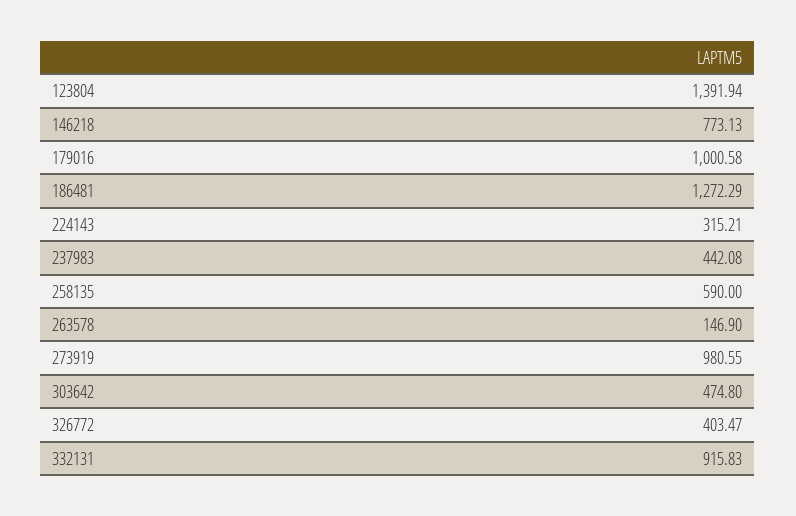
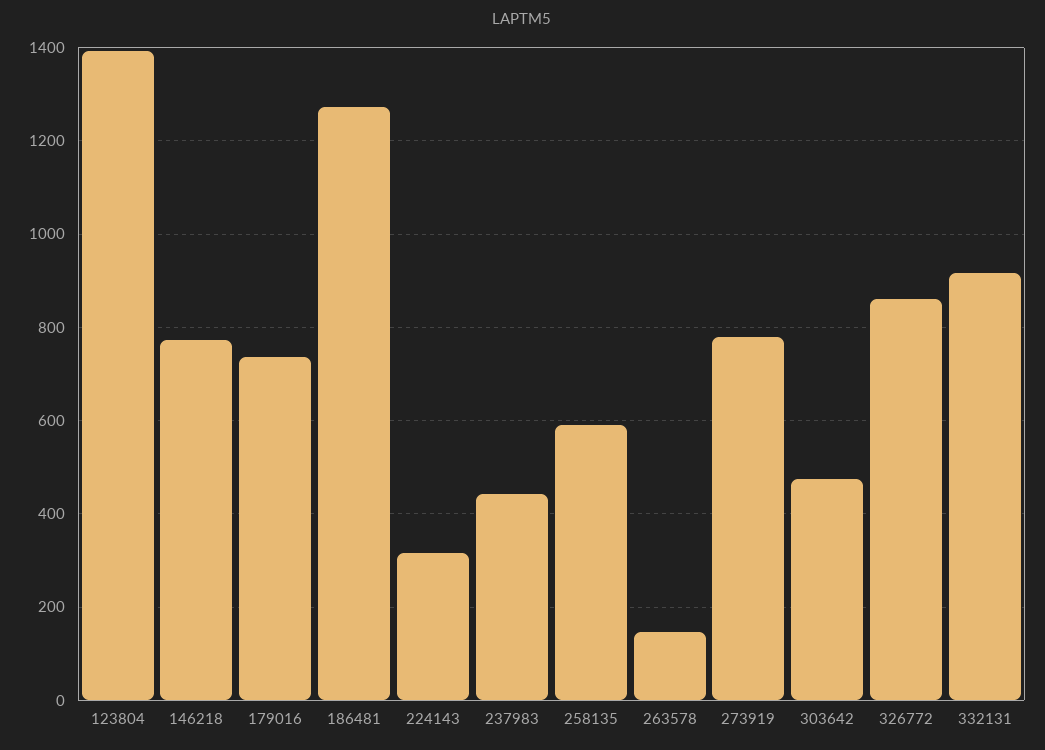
179016: 1000.58 -> 740
273919: 980.55 -> 780
326772: 403.47 -> 860

